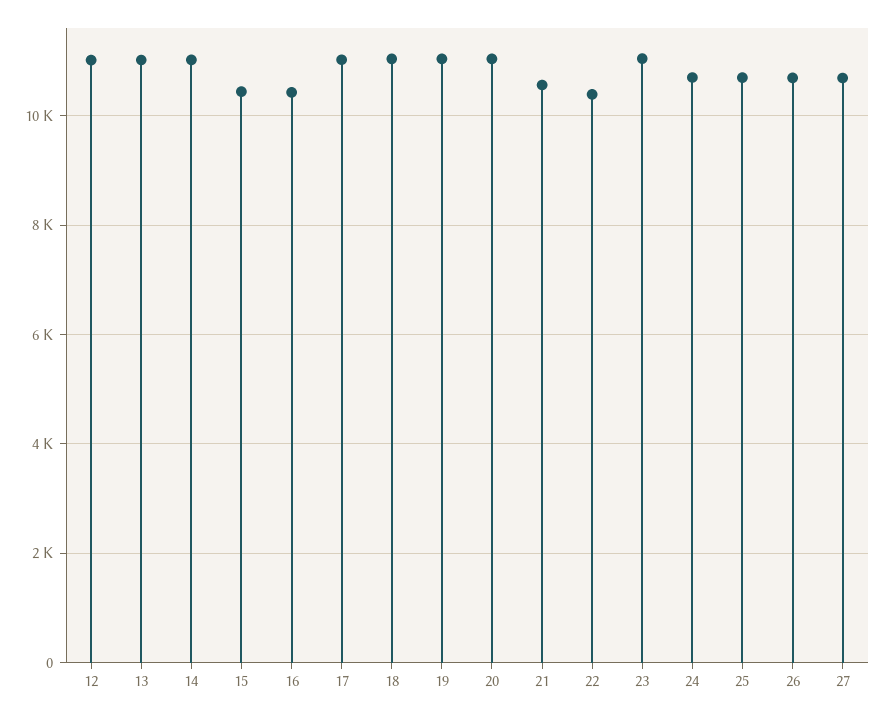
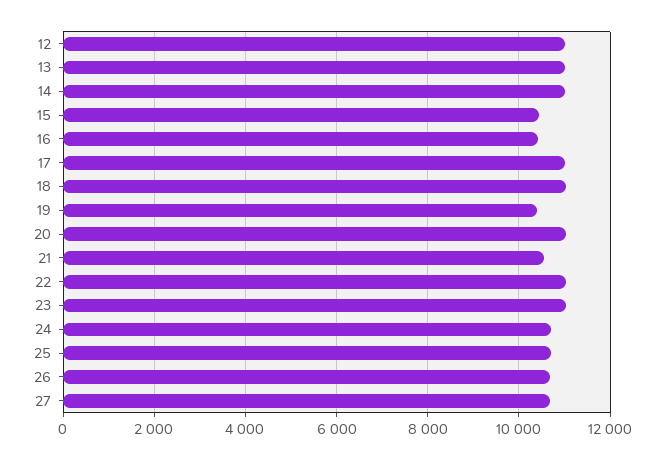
19: 11000 -> 10400
22: 10400 -> 11000

